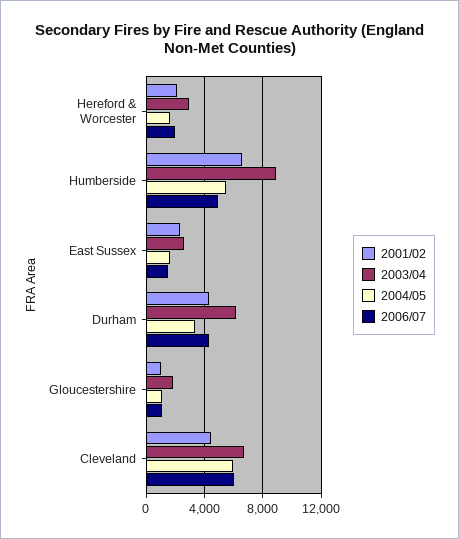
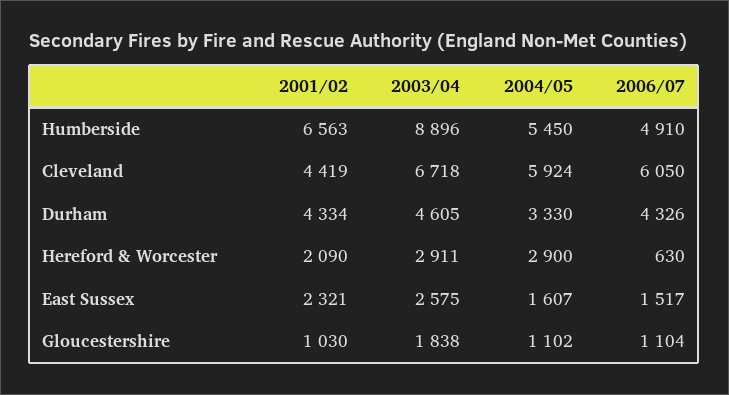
2004/05, Hereford & Worcester: 1500 -> 2900
2006/07, Hereford & Worcester: 2000 -> 630
2003/04, Durham: 6000 -> 4605

